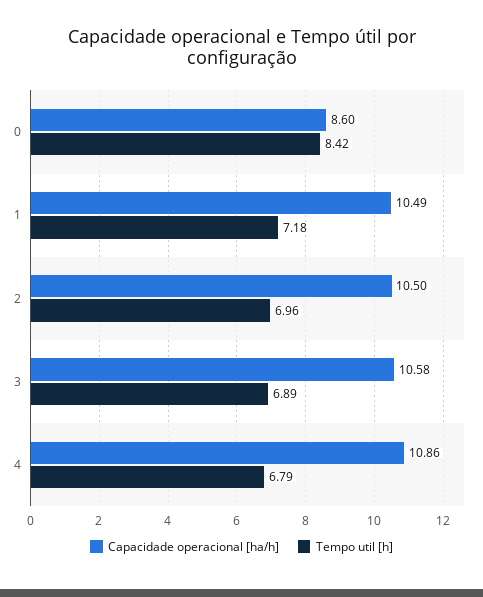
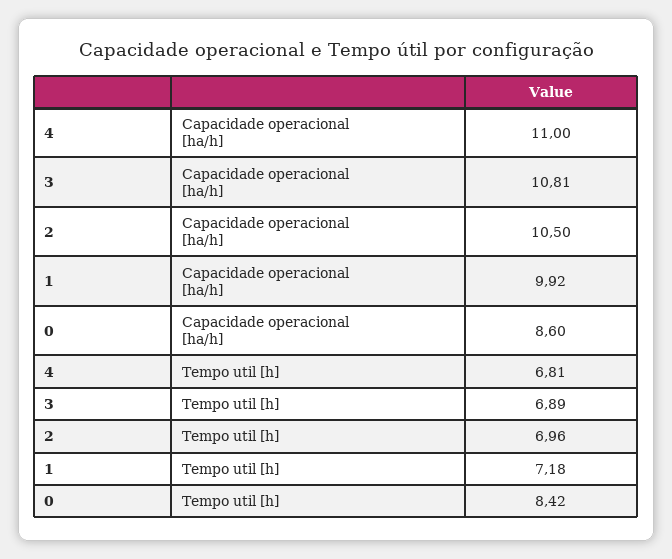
Capacidade operacional [ha/h], 1: 10.49 -> 9.92
Capacidade operacional [ha/h], 3: 10.58 -> 10.81
Capacidade operacional [ha/h], 4: 10.86 -> 11
Tempo util [h], 4: 6.79 -> 6.81

